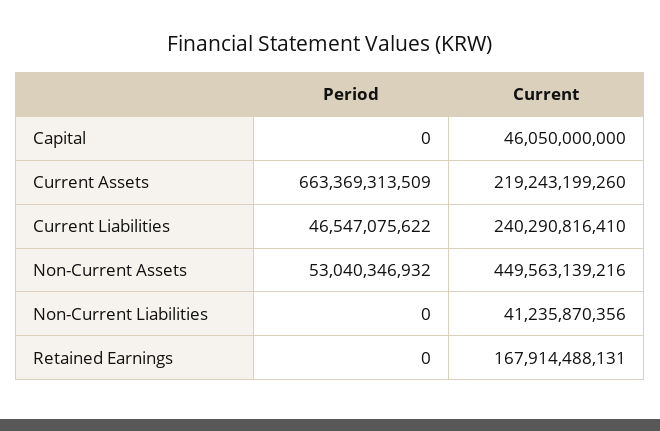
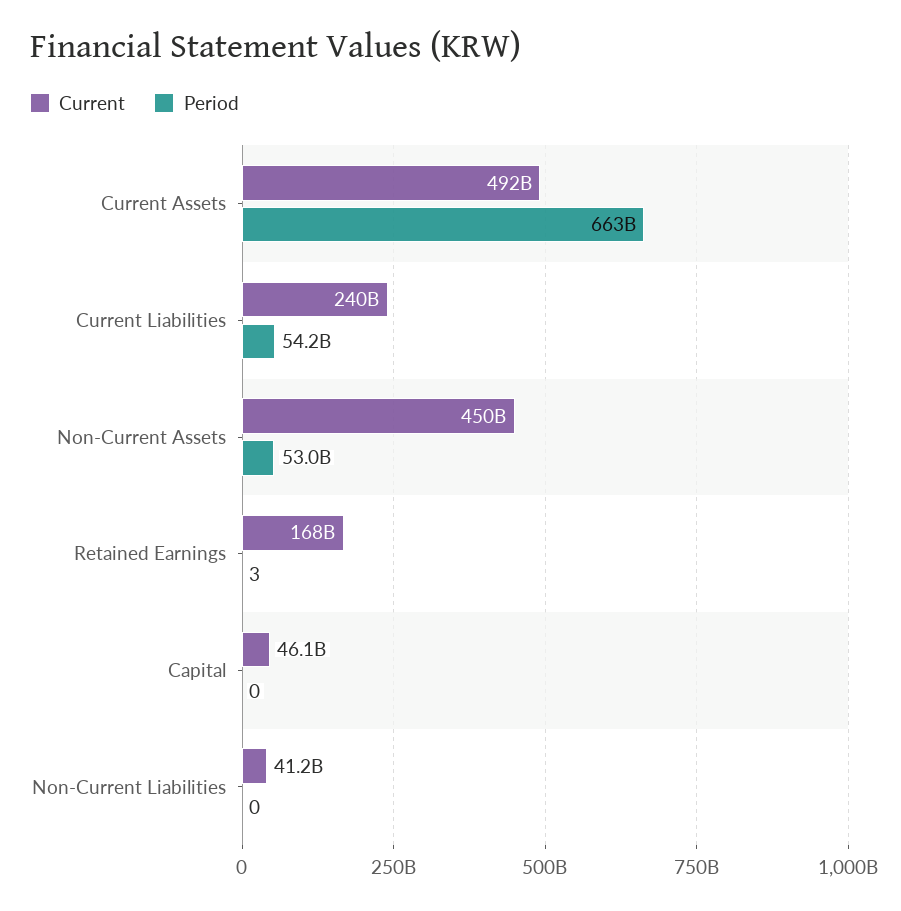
Current, Current Assets: 219243199260 -> 492000000000
Period, Current Liabilities: 46547075622 -> 54200000000
Period, Retained Earnings: 0 -> 3

